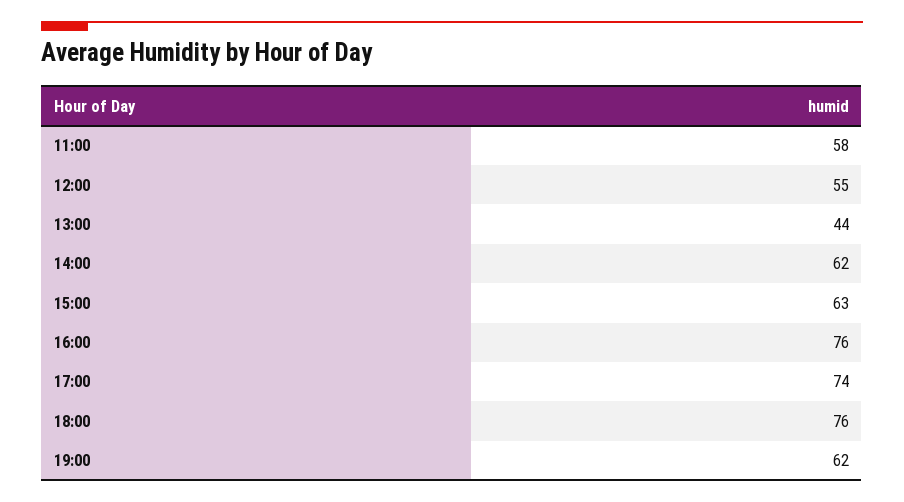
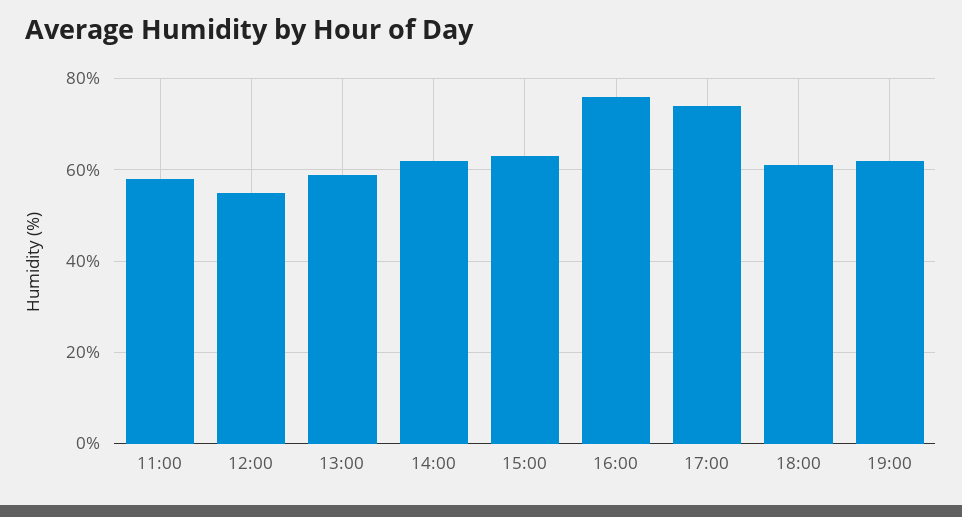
13:00: 44 -> 60
18:00: 76 -> 60

